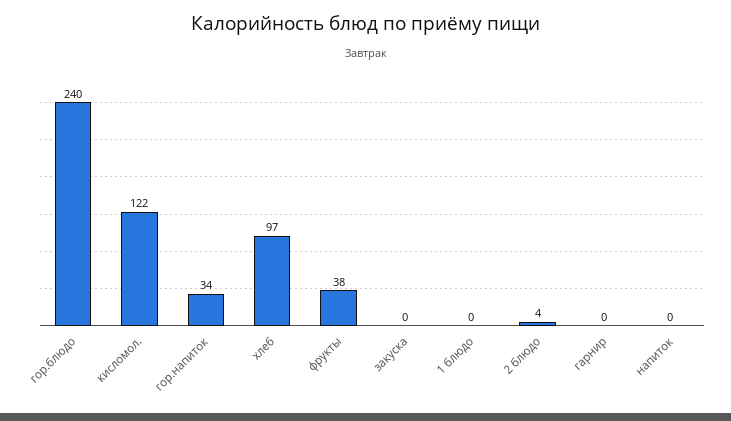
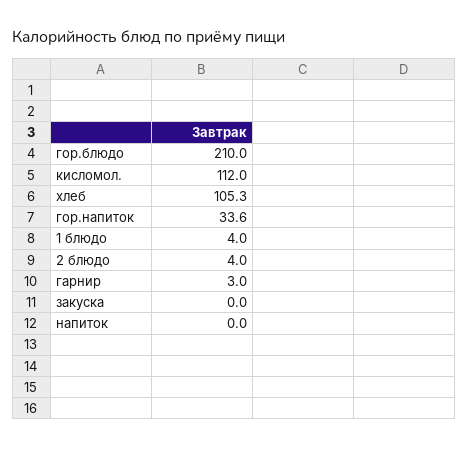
гор.блюдо: 240 -> 210
кисломол.: 122 -> 112
хлеб: 97 -> 105.3
фрукты: 38 -> none
1 блюдо: 0 -> 4
гарнир: 0 -> 3

